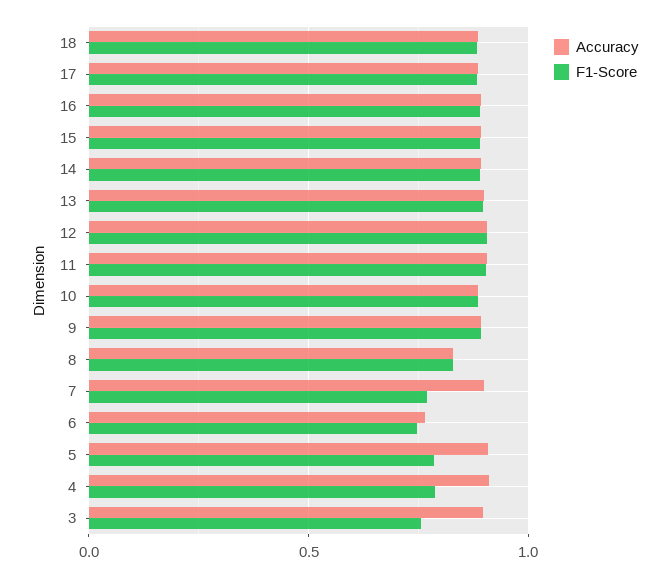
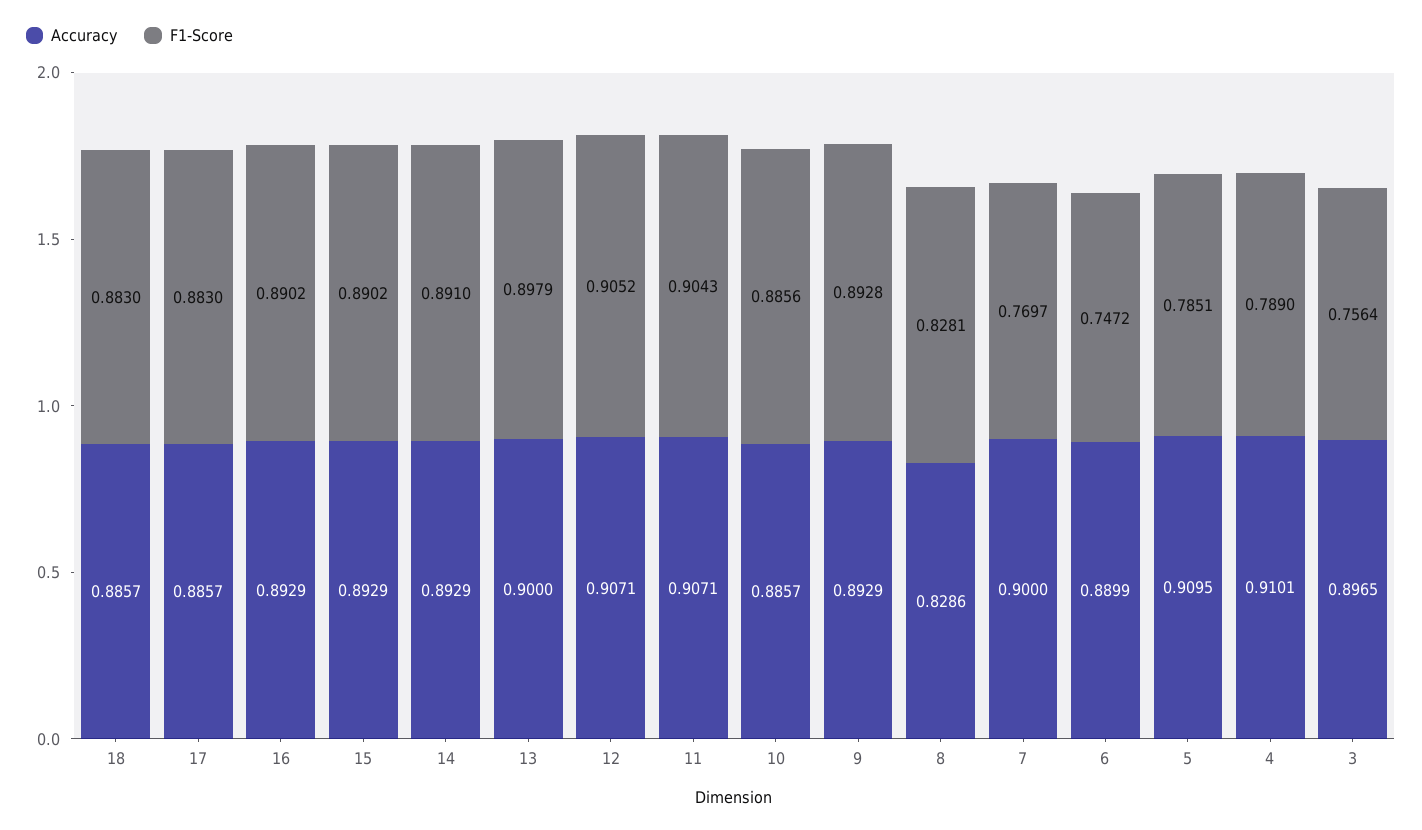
Accuracy, 6: 0.75 -> 0.8899

